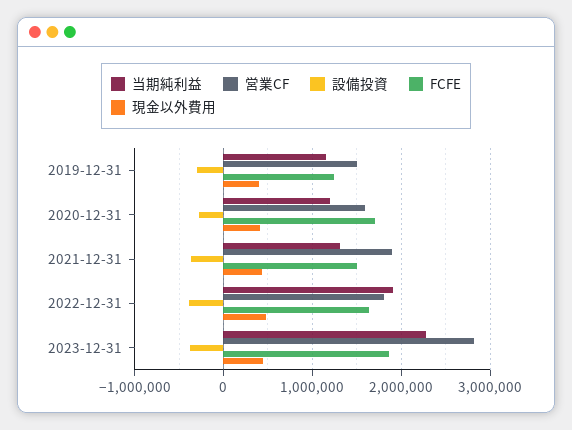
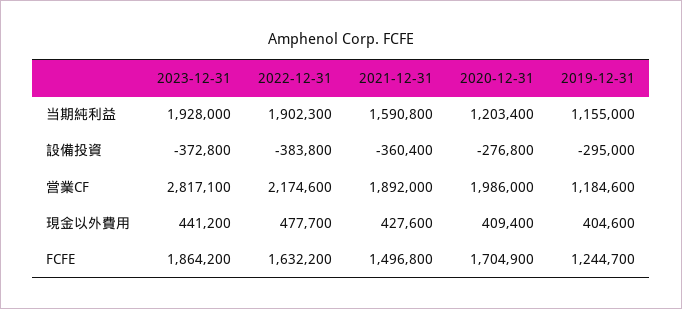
営業CF, 2019-12-31: 1500000 -> 1184600
営業CF, 2020-12-31: 1600000 -> 1986000
当期純利益, 2021-12-31: 1300000 -> 1590800
営業CF, 2022-12-31: 1800000 -> 2174600
当期純利益, 2023-12-31: 2300000 -> 1928000

